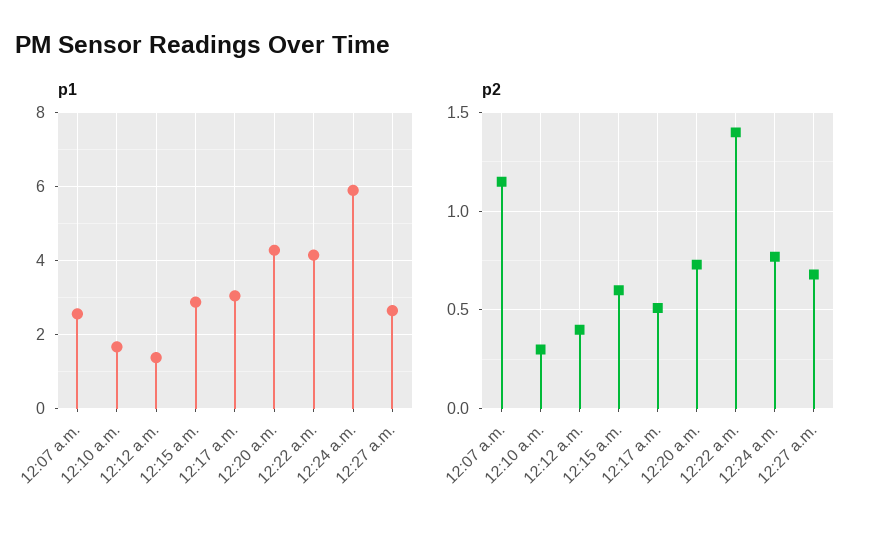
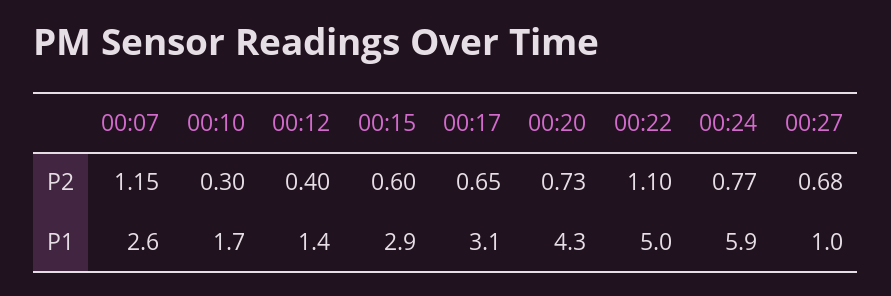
p1, 12:22 a.m.: 4.2 -> 5
p1, 12:27 a.m.: 2.6 -> 1
p2, 12:17 a.m.: 0.5 -> 0.65
p2, 12:22 a.m.: 1.4 -> 1.1

